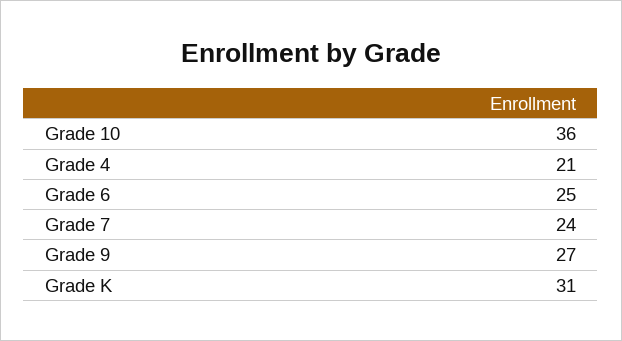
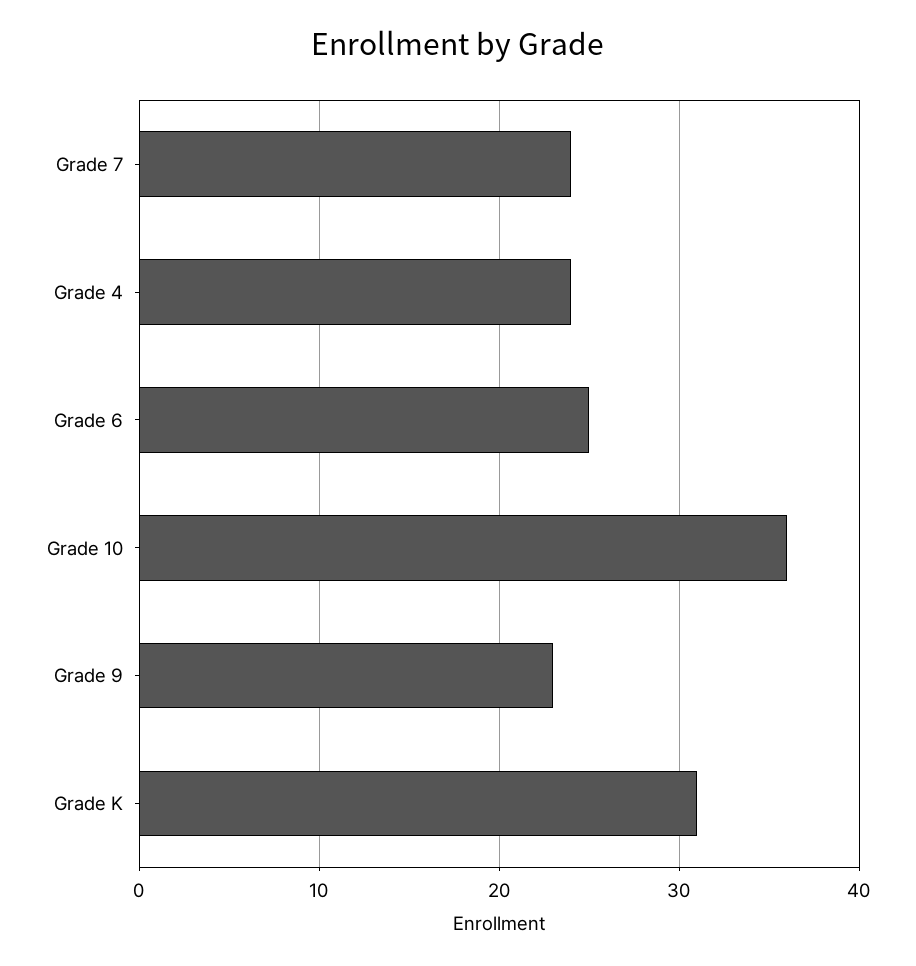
Grade 4: 21 -> 24
Grade 9: 27 -> 23

